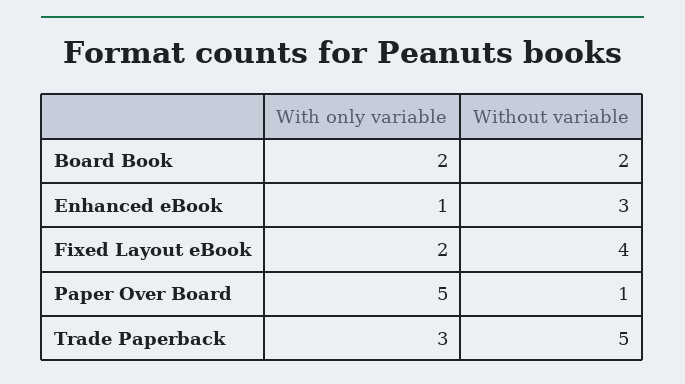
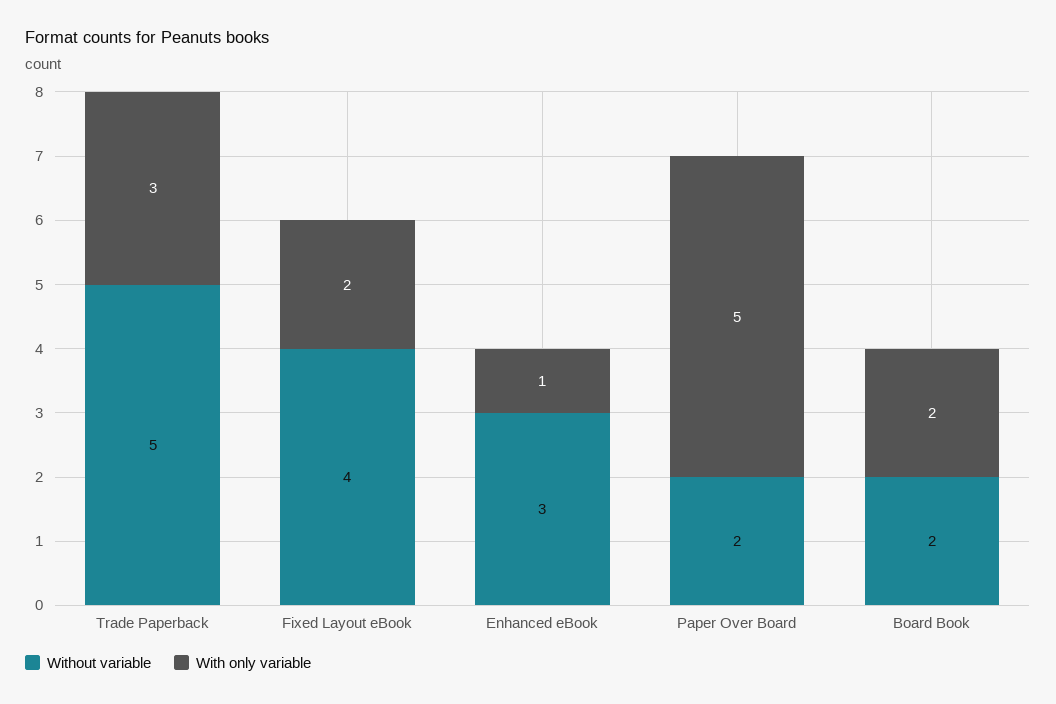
Without variable, Paper Over Board: 1 -> 2

